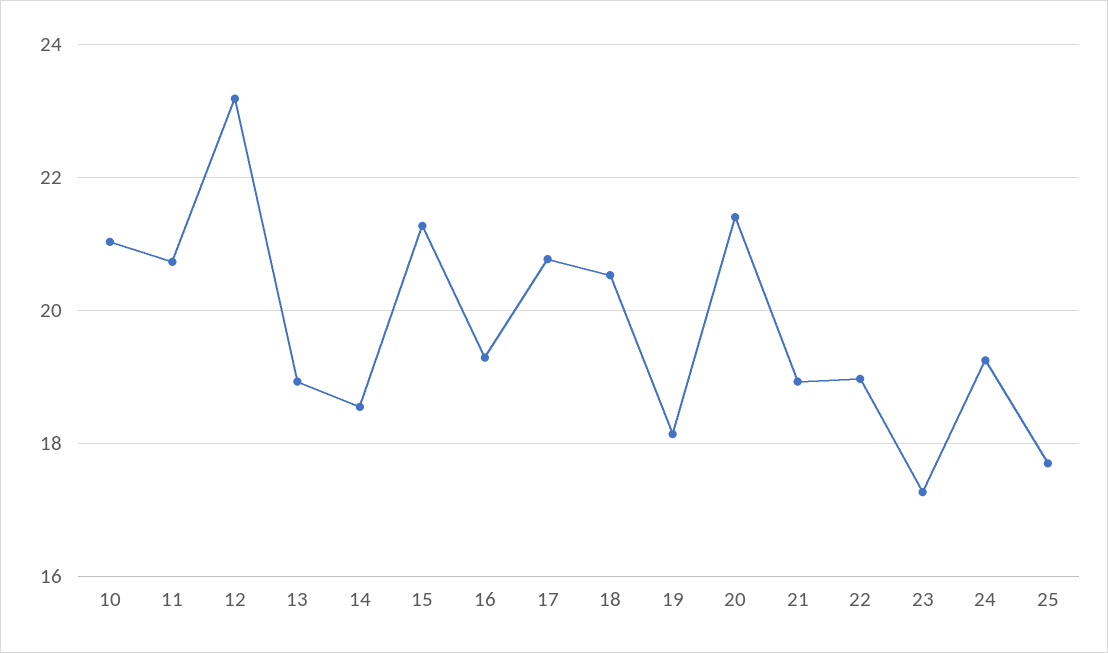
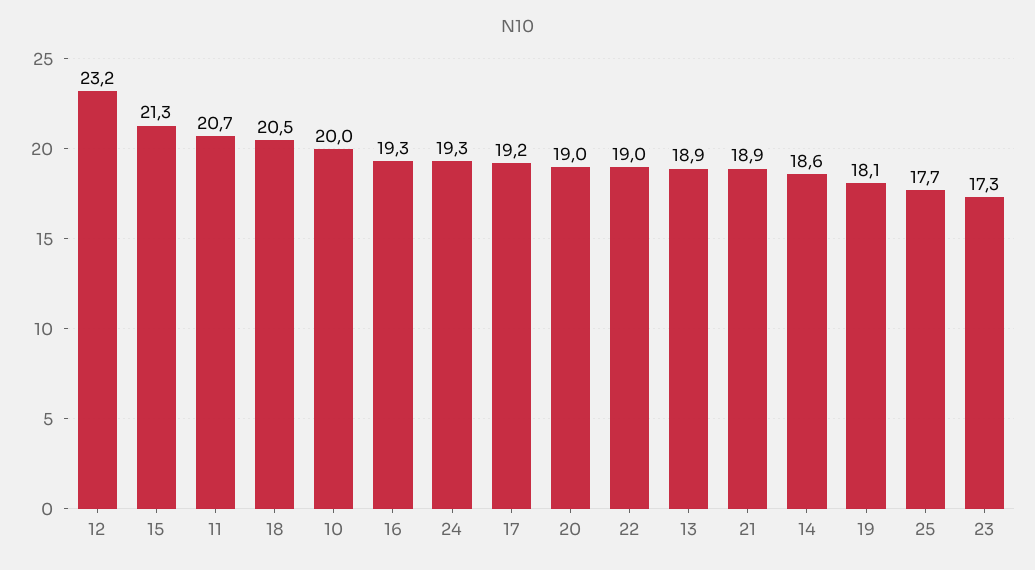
10: 21 -> 20
17: 20.8 -> 19.2
20: 21.4 -> 19

